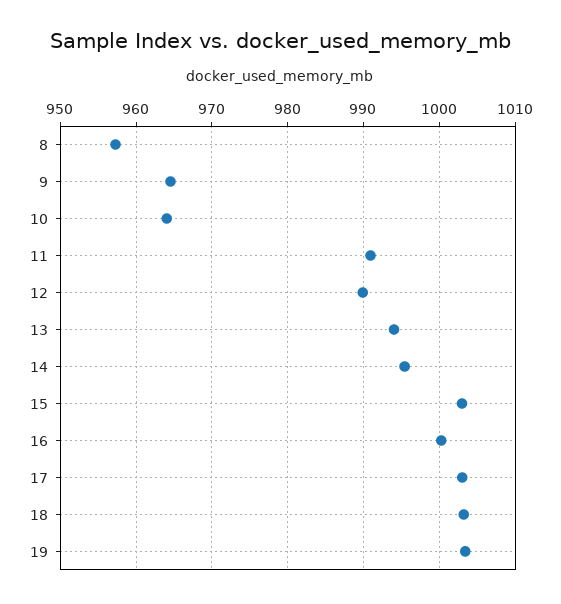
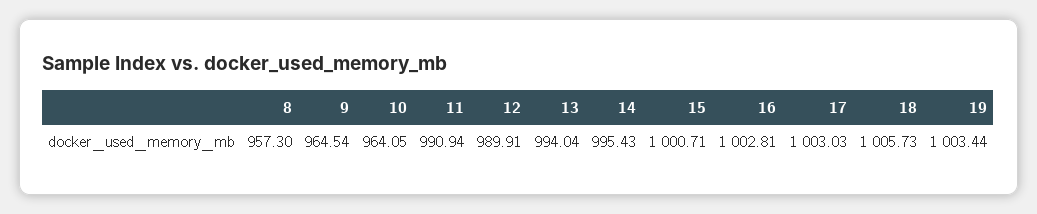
15: 1003 -> 1000.71
16: 1000 -> 1002.81
18: 1003 -> 1005.73

